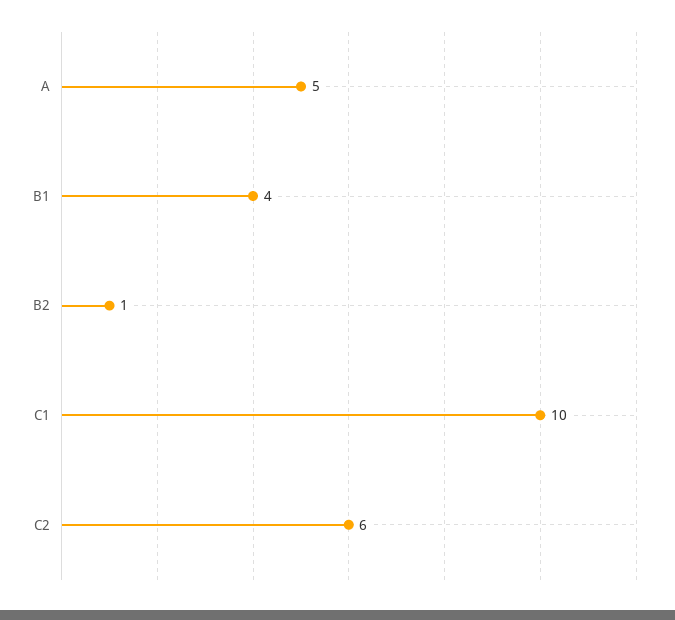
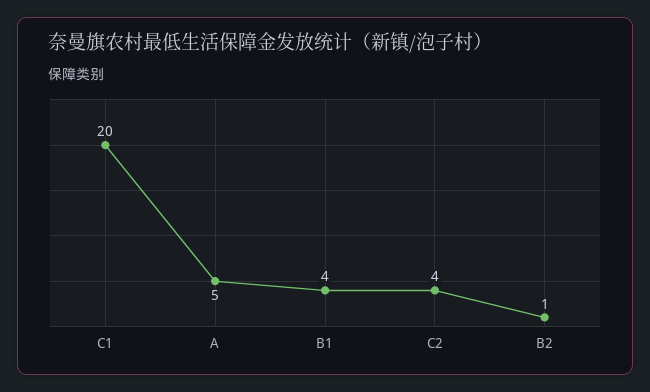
C1: 10 -> 20
C2: 6 -> 4

